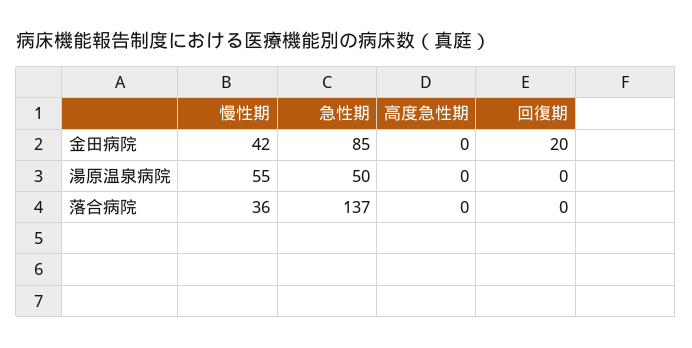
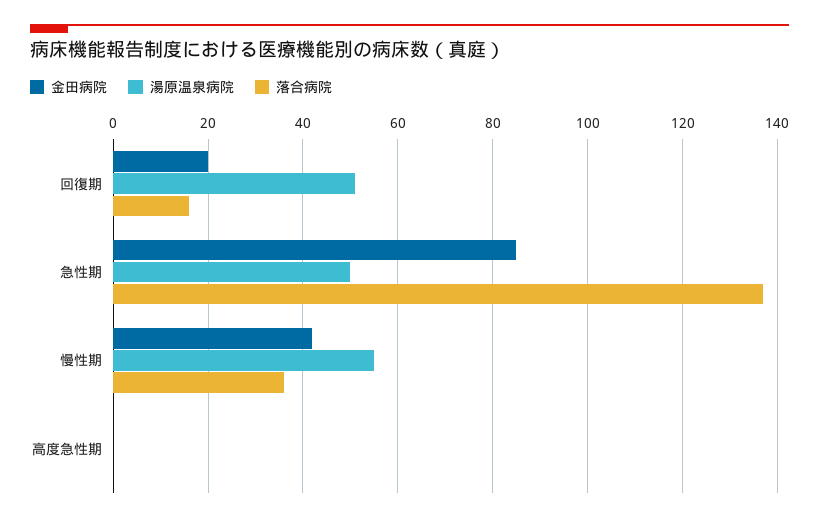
湯原温泉病院, 回復期: 0 -> 50
落合病院, 回復期: 0 -> 15

